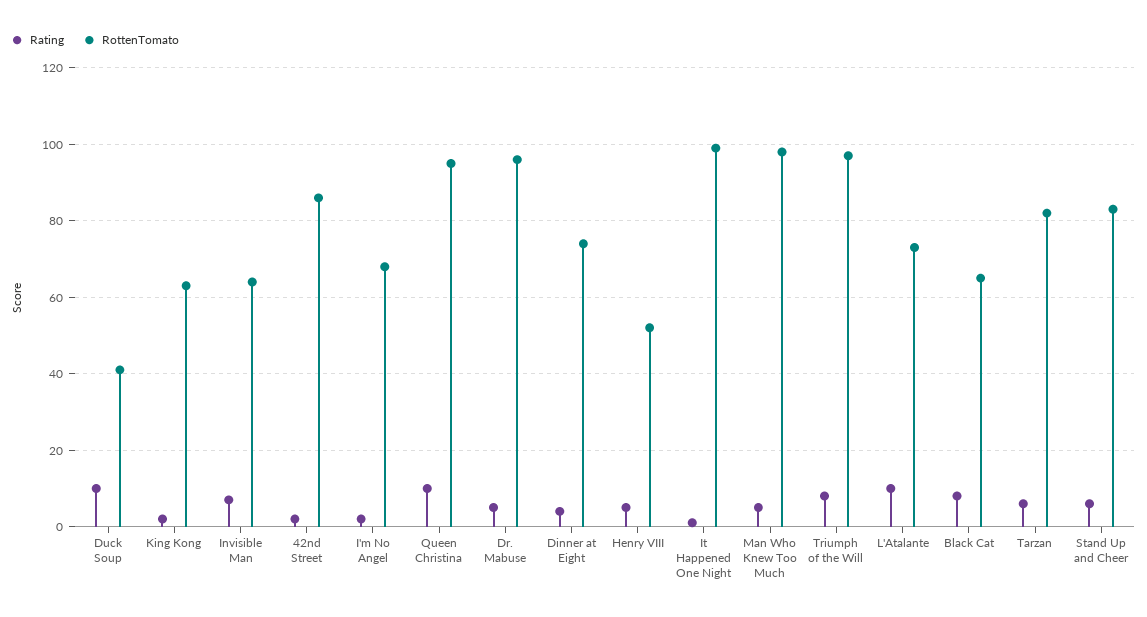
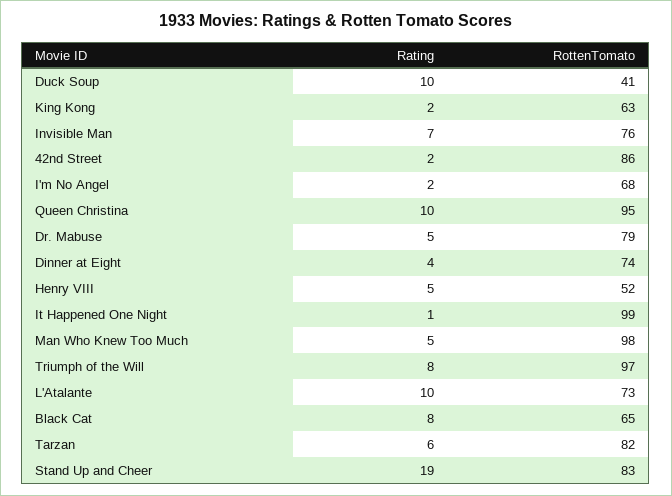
RottenTomato, Invisible Man: 65 -> 76
RottenTomato, Dr. Mabuse: 95 -> 79
Rating, Stand Up and Cheer: 5 -> 19

